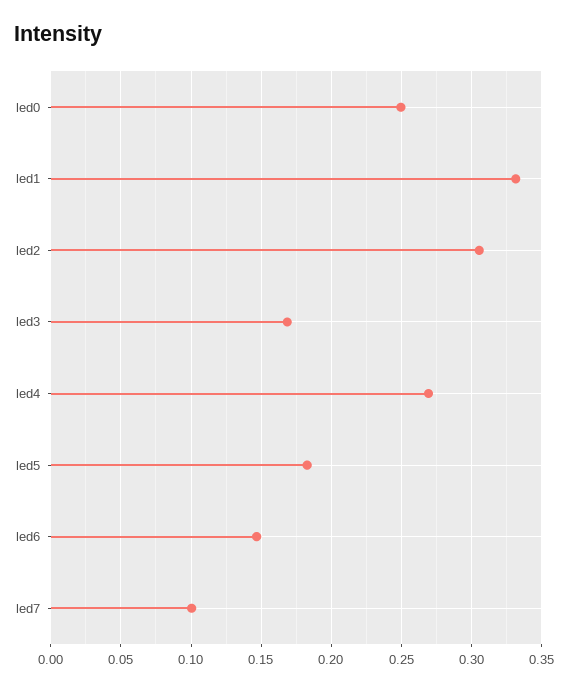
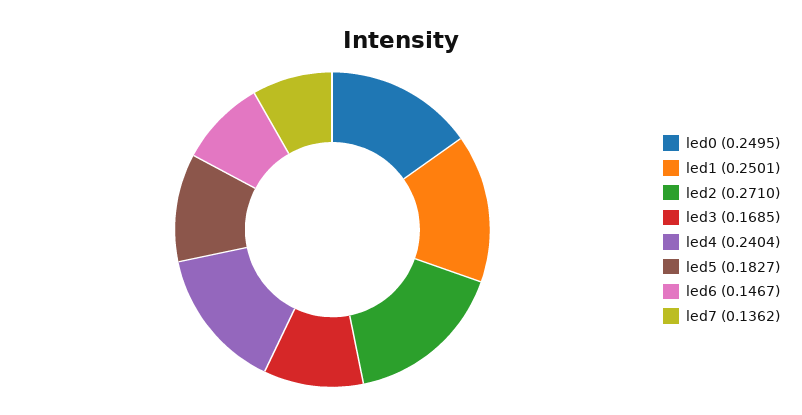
led1: 0.33 -> 0.2501
led2: 0.305 -> 0.271
led4: 0.27 -> 0.2404
led7: 0.1 -> 0.1362

